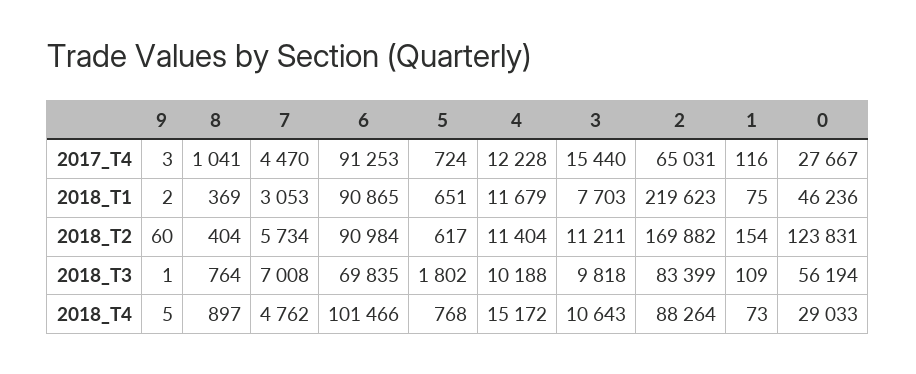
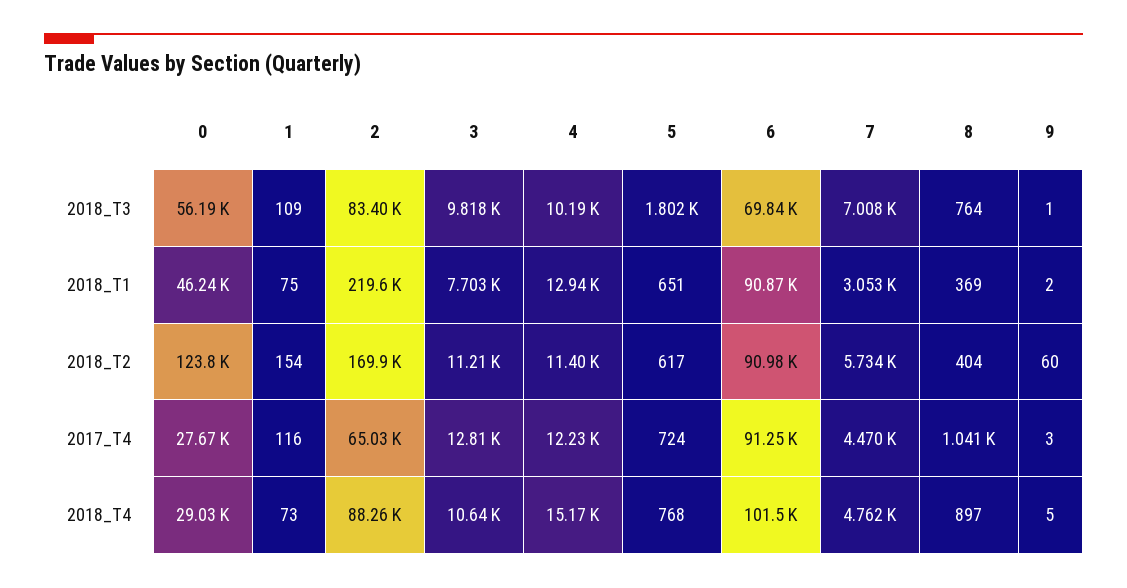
3, 2017_T4: 15440 -> 12810
4, 2018_T1: 11679 -> 12940

